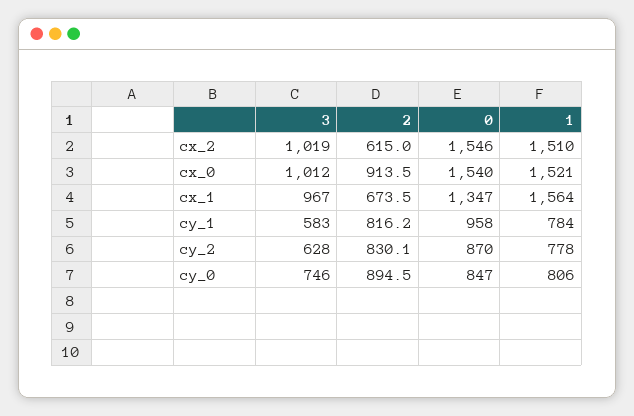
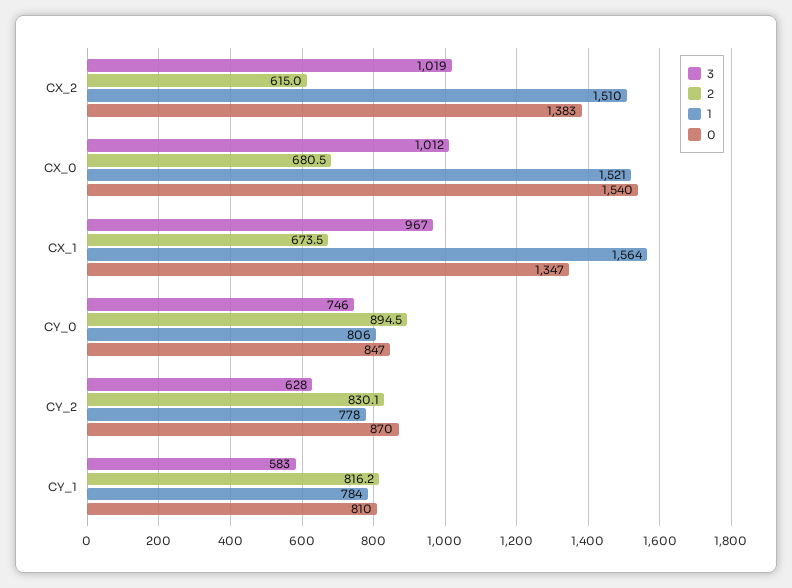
0, cx_2: 1546 -> 1383
2, cx_0: 913.5 -> 680.5
0, cy_1: 958 -> 810

